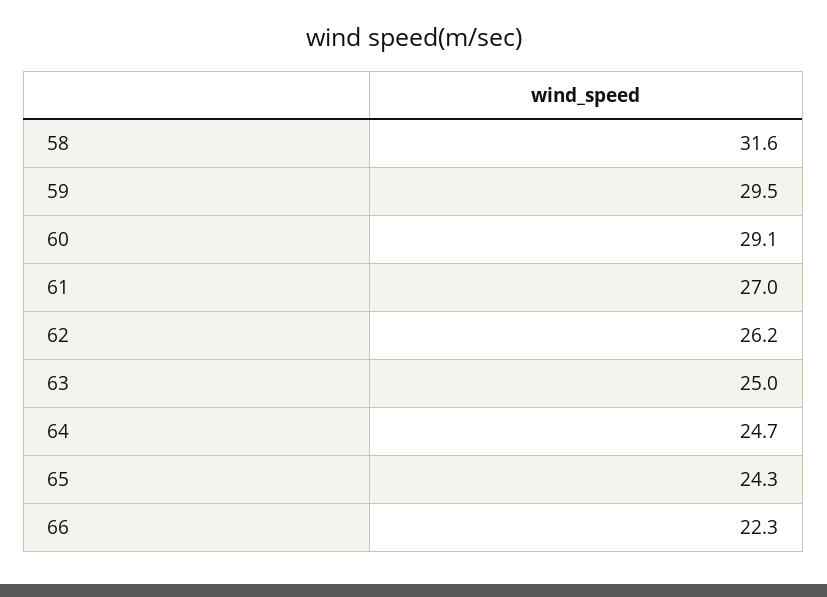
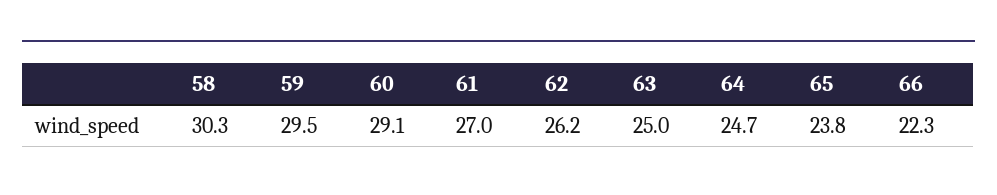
58: 31.6 -> 30.3
65: 24.3 -> 23.8

